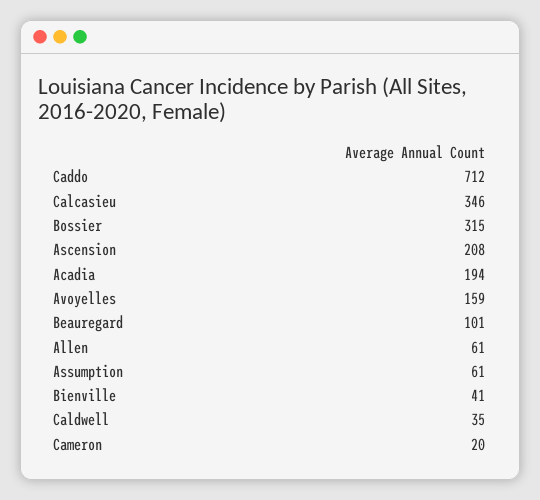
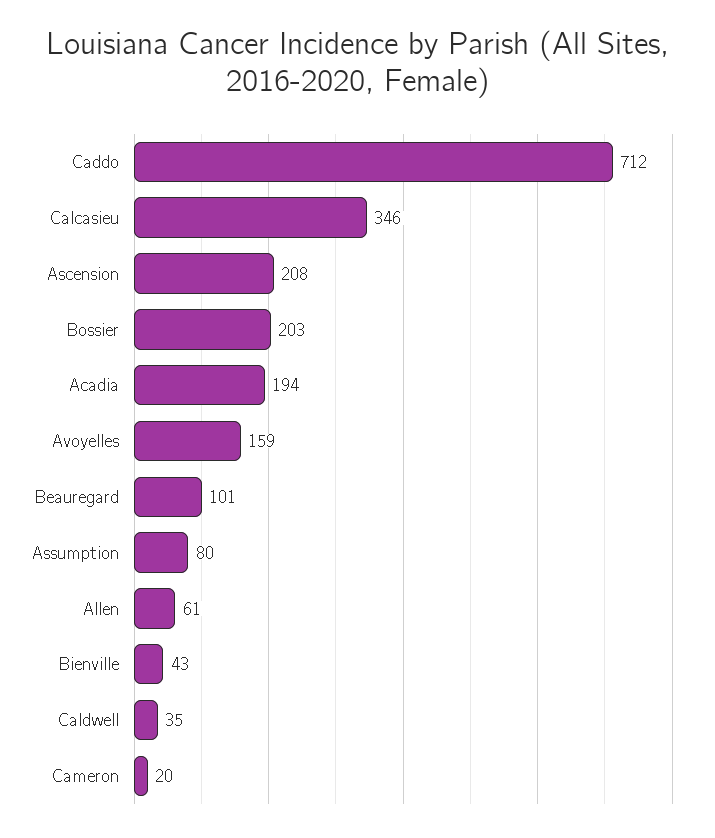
Bossier: 315 -> 203
Assumption: 61 -> 80
Bienville: 41 -> 43

